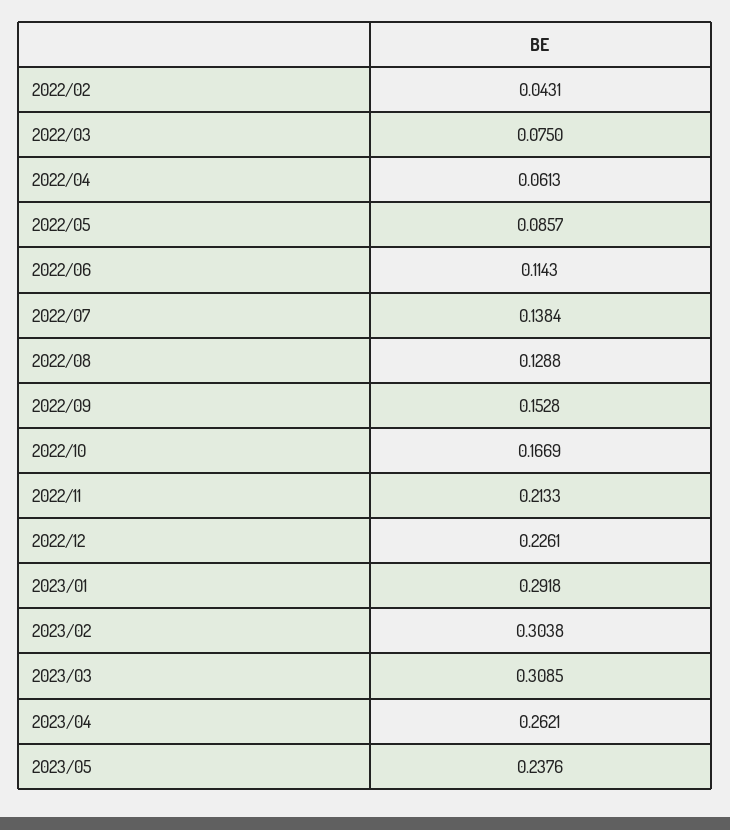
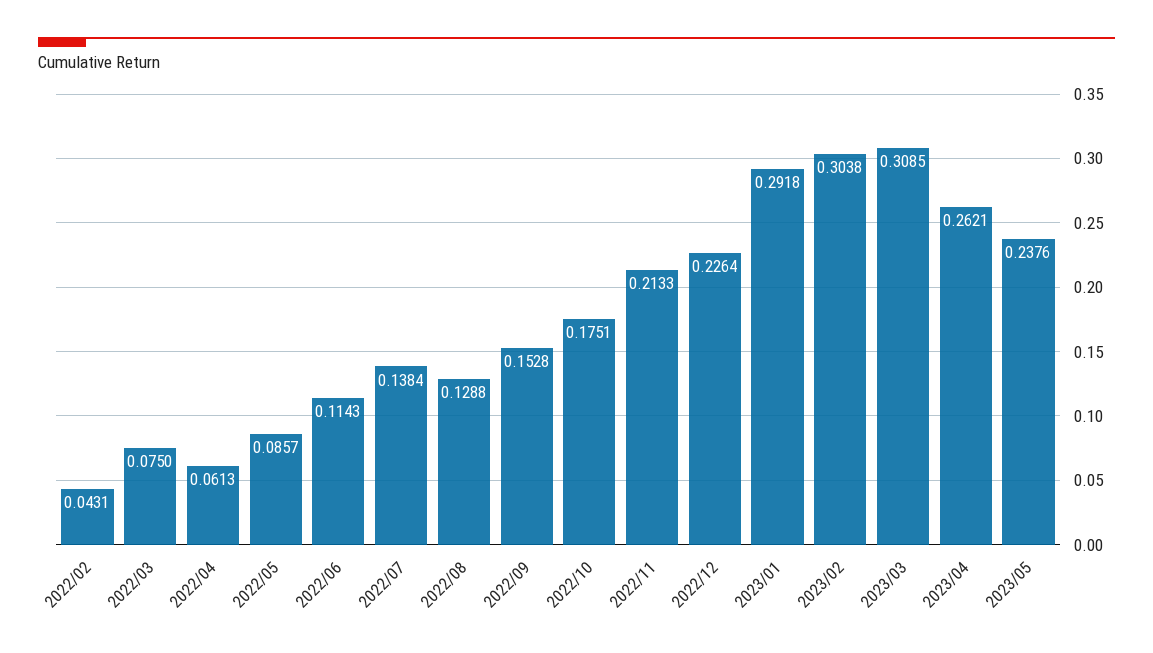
2022/10: 0.1669 -> 0.1751
2022/12: 0.2261 -> 0.2264

